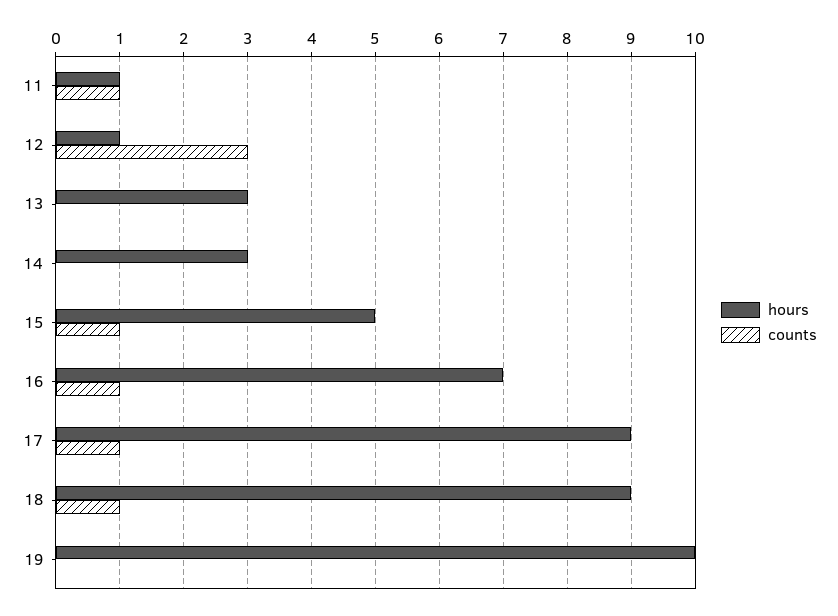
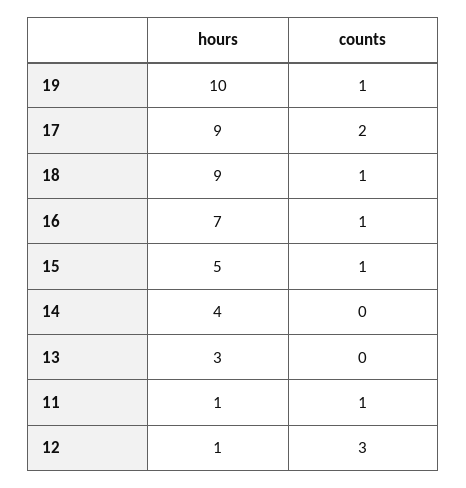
hours, 14: 3 -> 4
counts, 17: 1 -> 2
counts, 19: 0 -> 1

